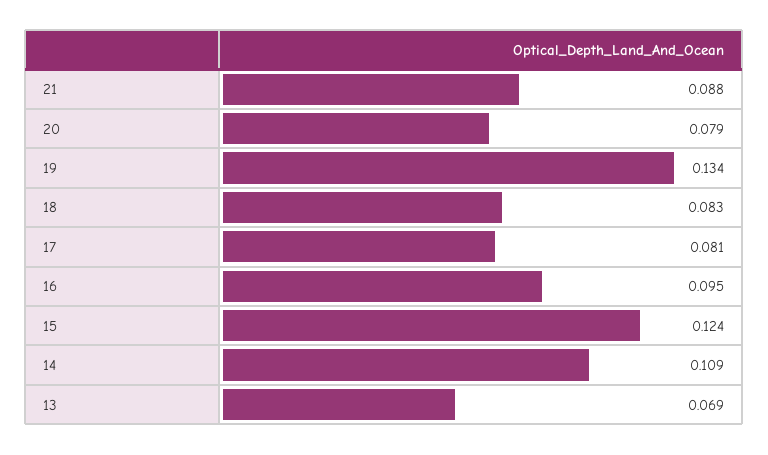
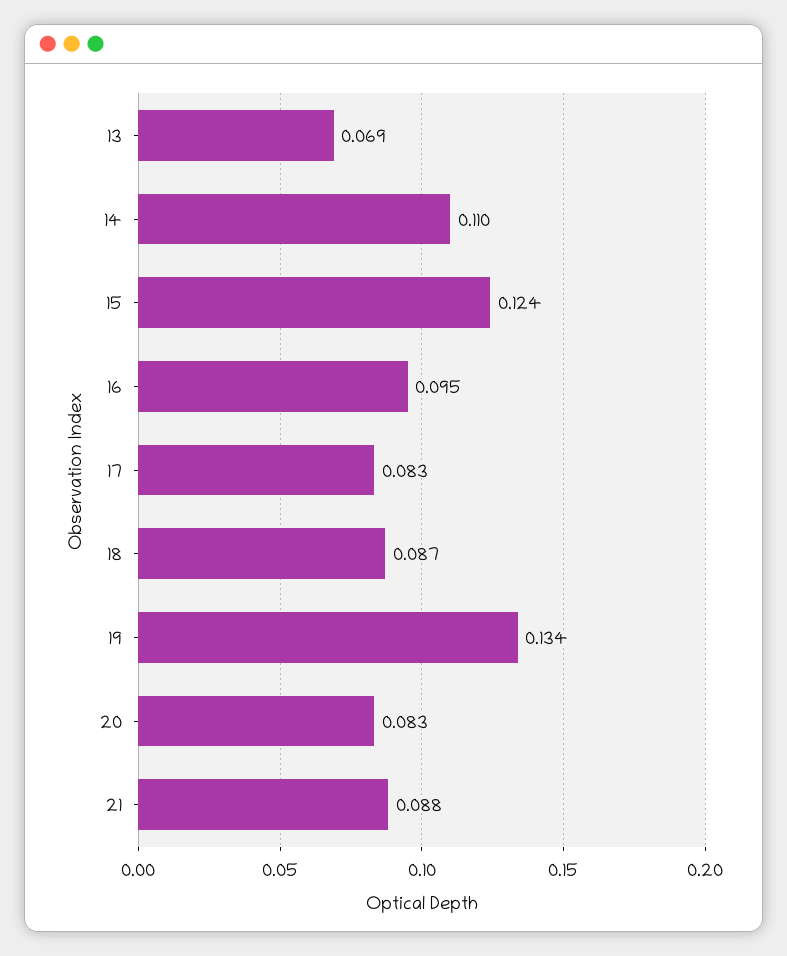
20: 0.079 -> 0.083
18: 0.083 -> 0.087
17: 0.081 -> 0.083
14: 0.109 -> 0.11

